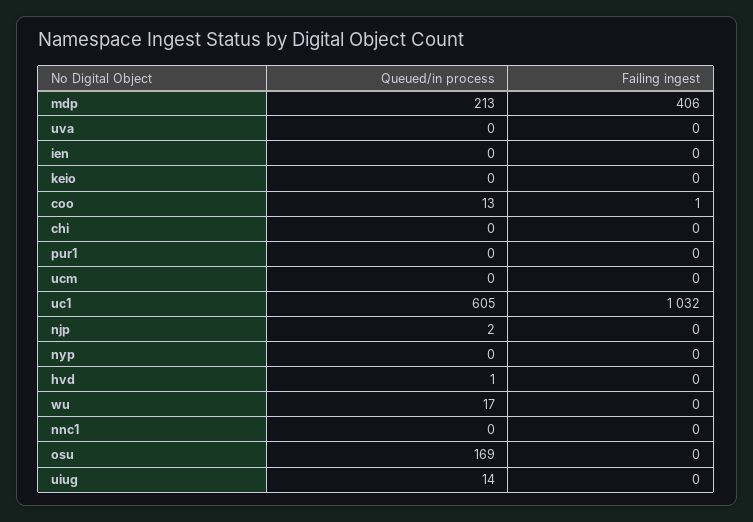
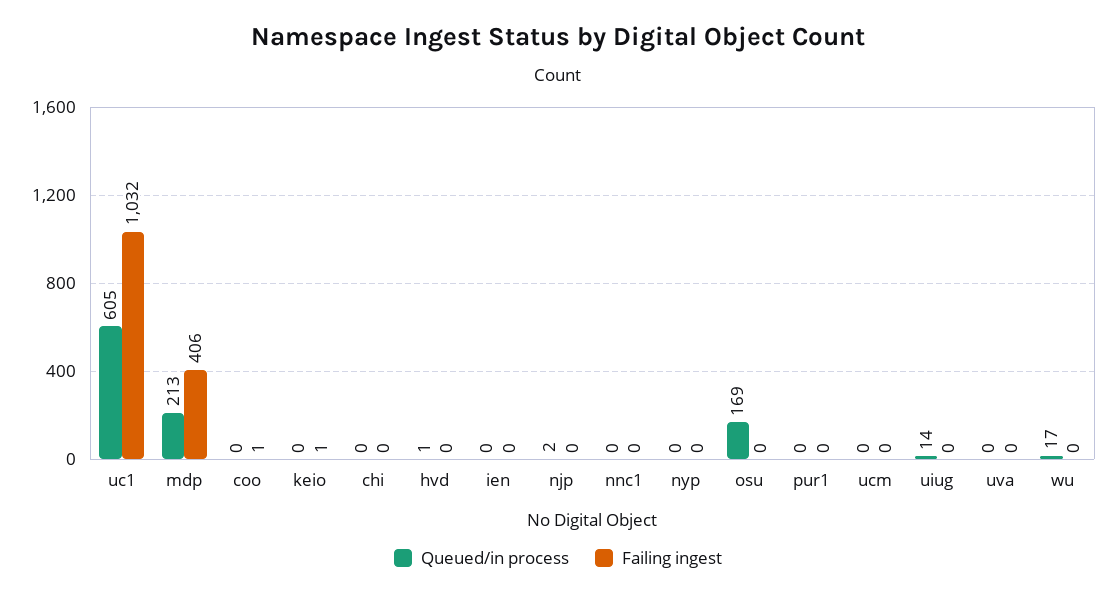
Failing ingest, keio: 0 -> 1
Queued/in process, coo: 13 -> 0

